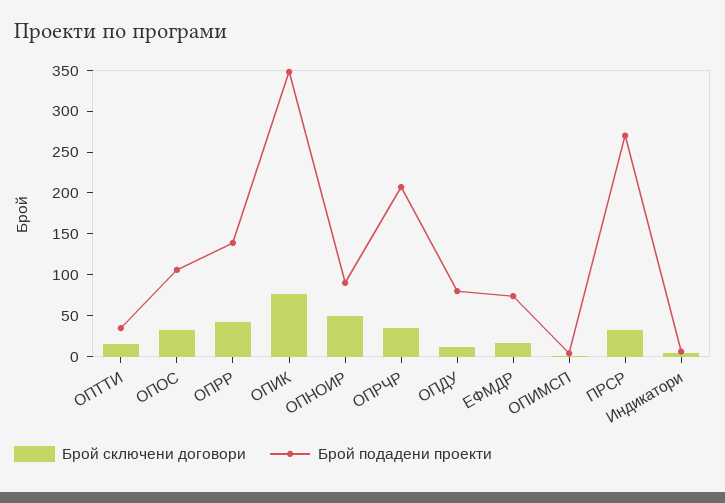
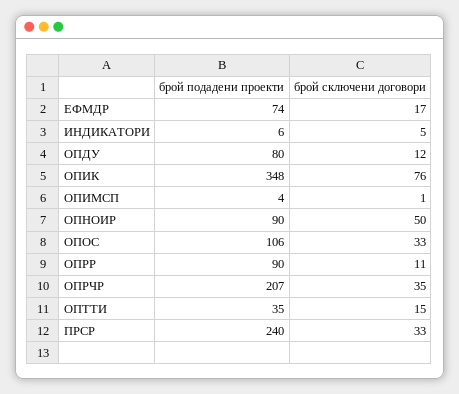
Брой сключени договори, ОПРР: 40 -> 11
Брой подадени проекти, ОПРР: 140 -> 90
Брой подадени проекти, ПРСР: 270 -> 240

